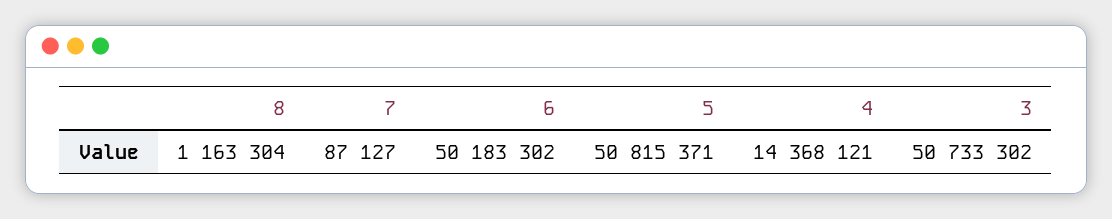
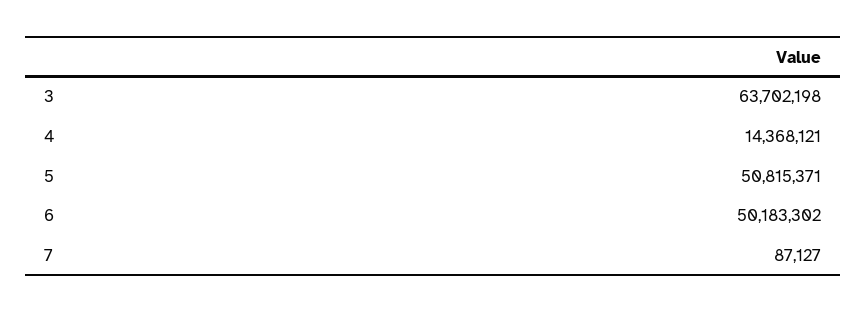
8: 1163304 -> none
3: 50733302 -> 63702198

